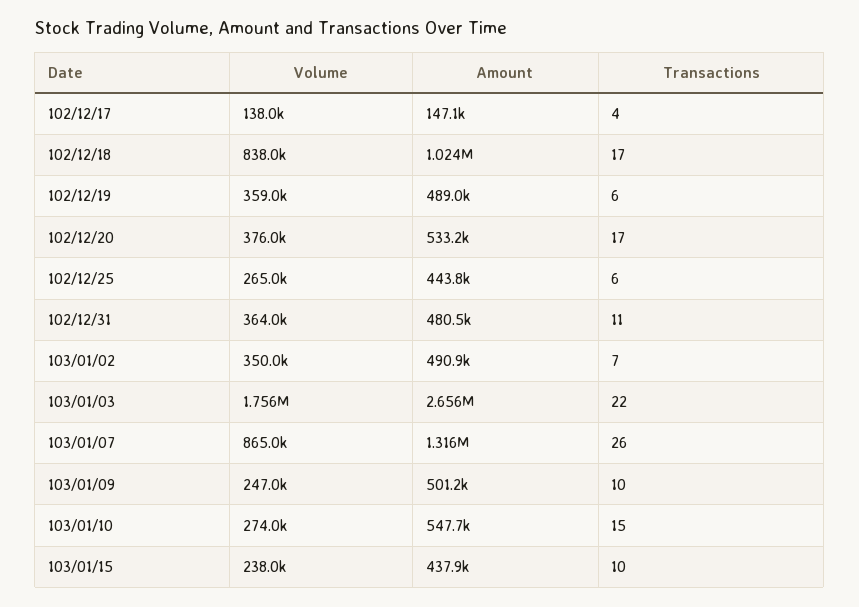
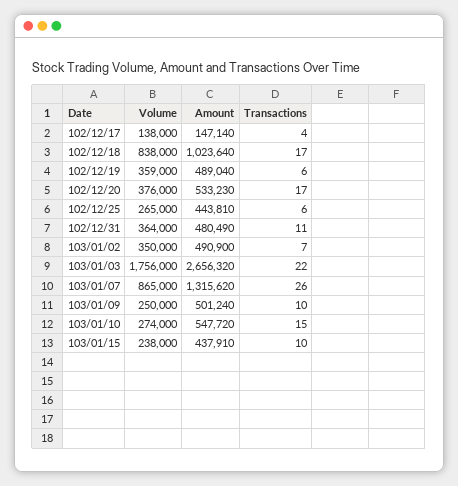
Volume, 103/01/09: 247000 -> 250000

